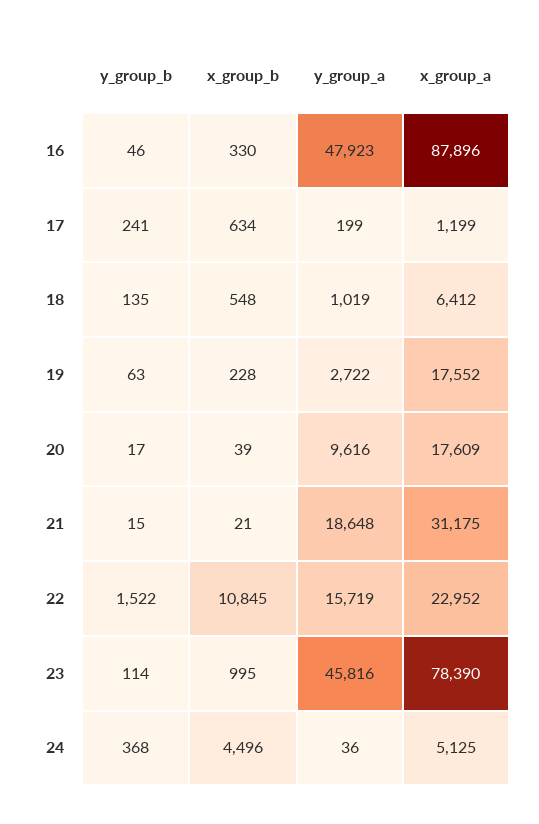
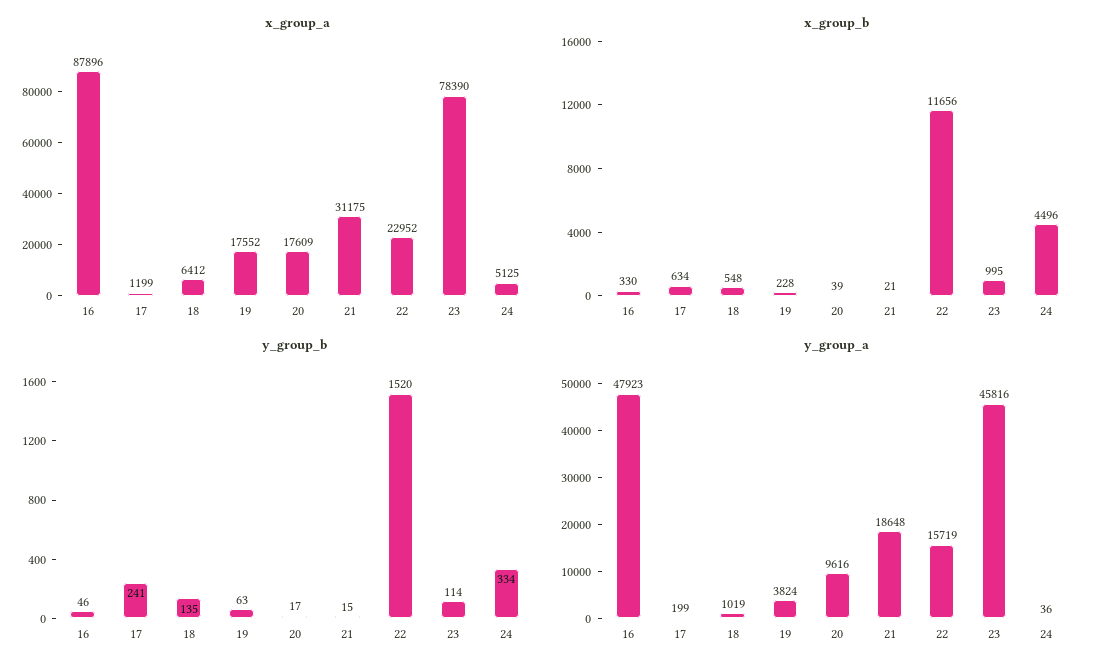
y_group_a, 19: 2722 -> 3824
y_group_b, 22: 1522 -> 1520
x_group_b, 22: 10845 -> 11656
y_group_b, 24: 368 -> 334

